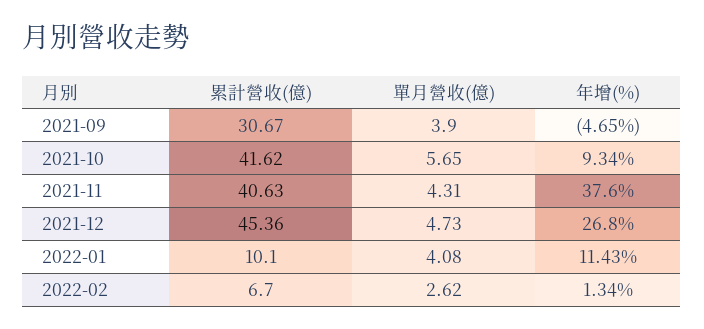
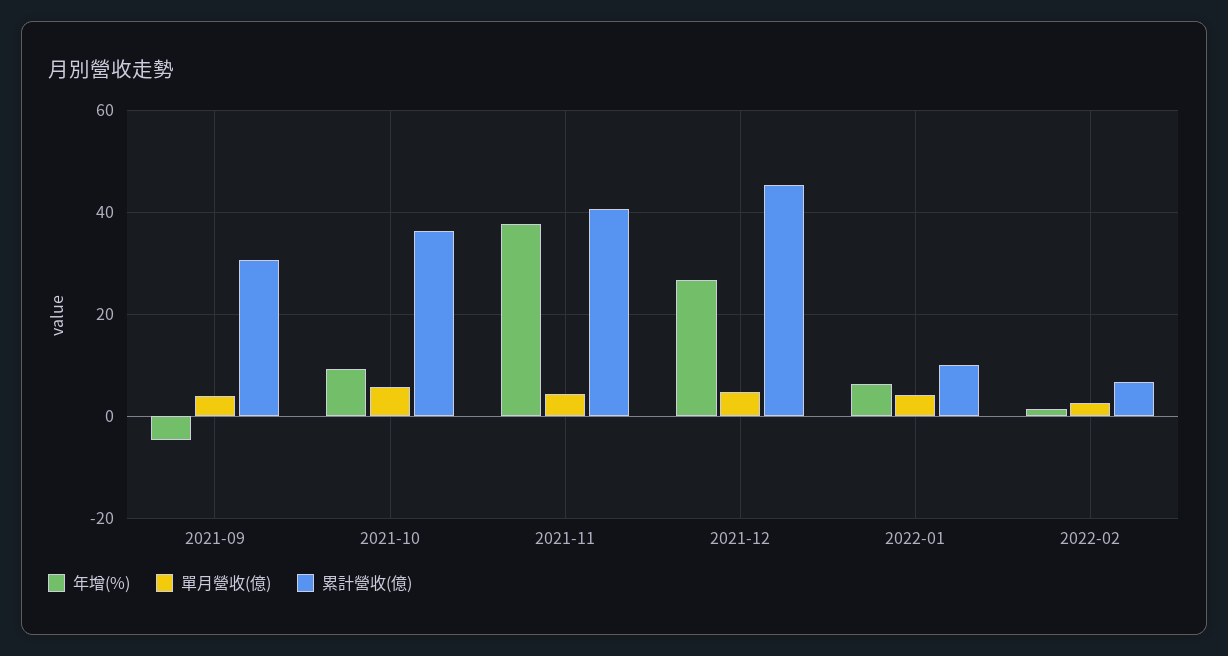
累計營收(億), 2021-10: 41.62 -> 36
年增(%), 2022-01: 11.43 -> 6

